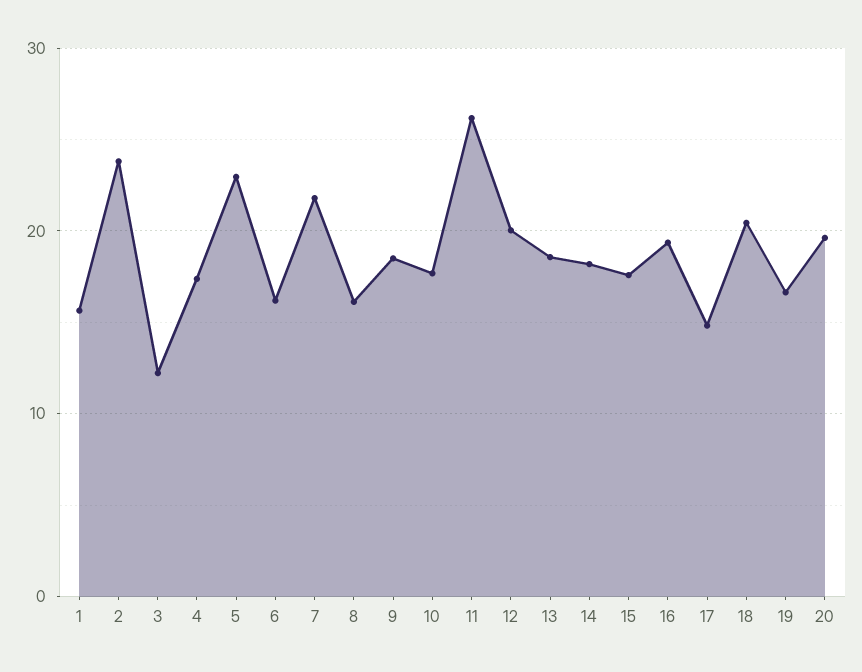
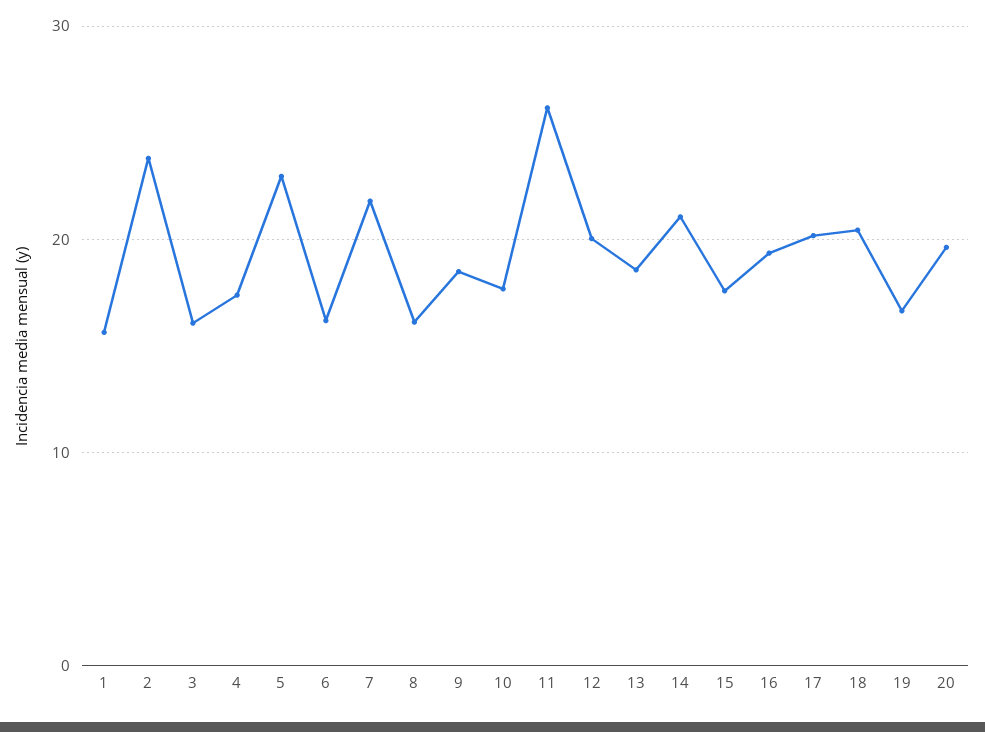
3: 12 -> 16
14: 18 -> 21
17: 15 -> 20

